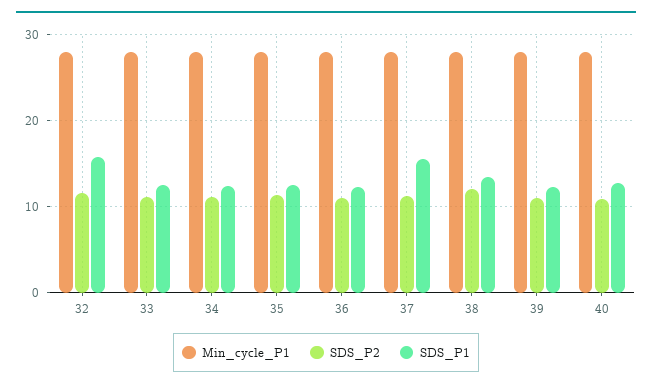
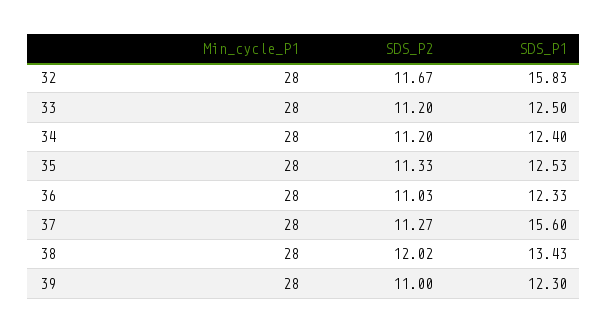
Min_cycle_P1, 40: 28 -> none
SDS_P2, 40: 11 -> none
SDS_P1, 40: 13 -> none

